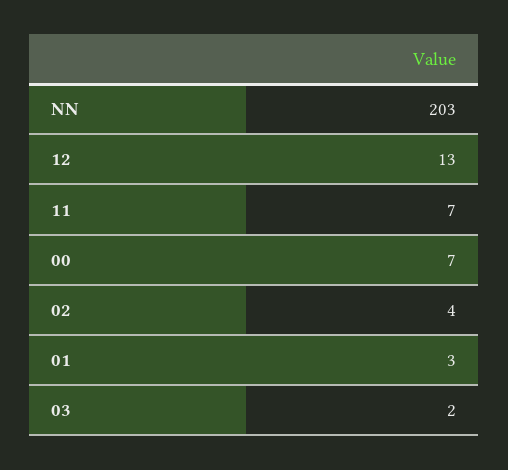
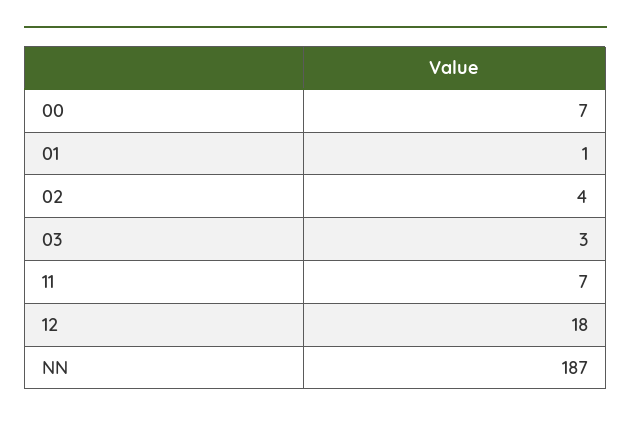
NN: 203 -> 187
12: 13 -> 18
01: 3 -> 1
03: 2 -> 3

